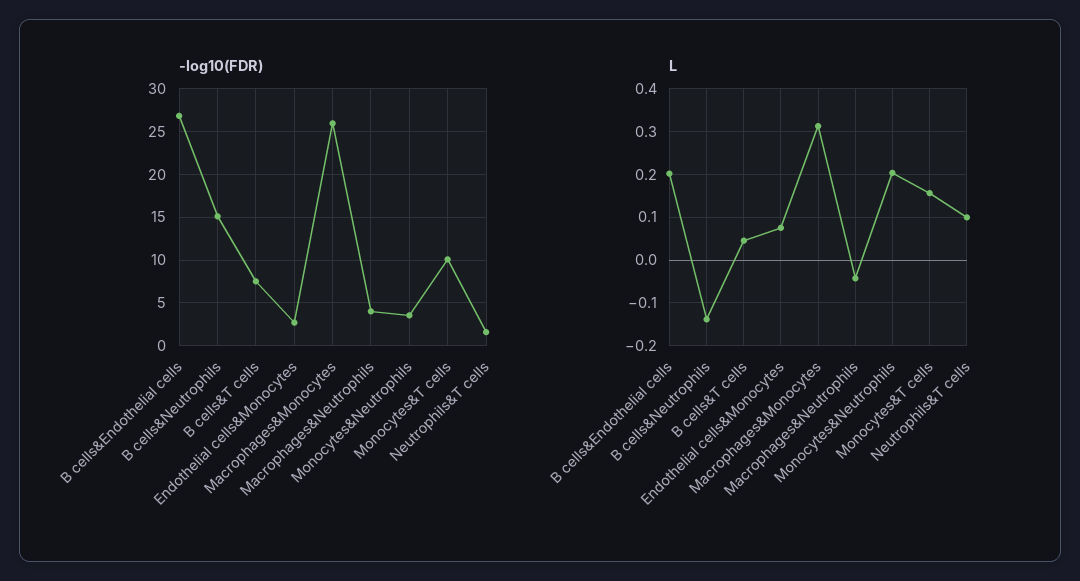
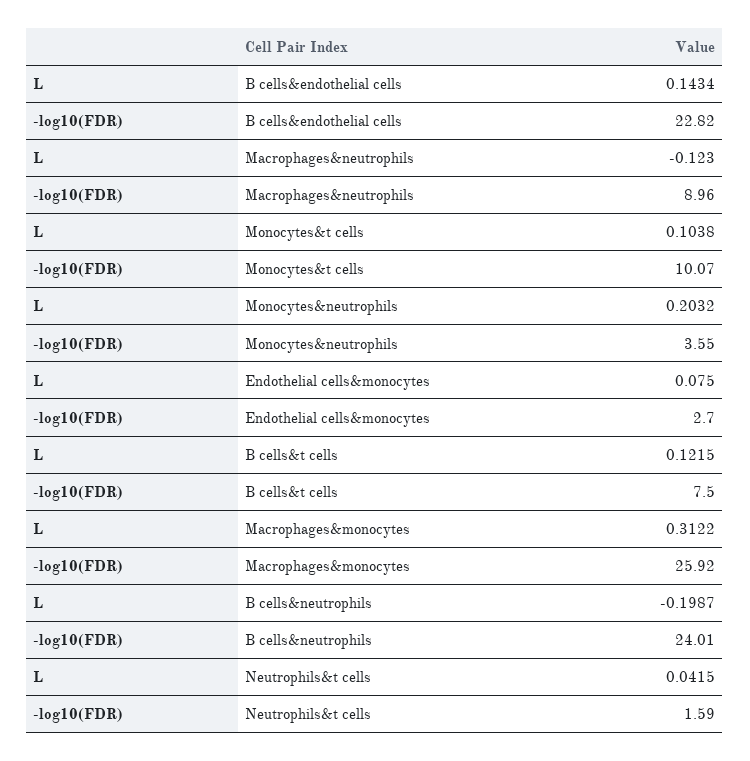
-log10(FDR), B cells&Endothelial cells: 27 -> 22.82
-log10(FDR), B cells&Neutrophils: 15 -> 24.01
-log10(FDR), Macrophages&Neutrophils: 4 -> 8.96
L, B cells&Endothelial cells: 0.2 -> 0.1434
L, B cells&Neutrophils: -0.14 -> -0.1987
L, B cells&T cells: 0.04 -> 0.1215
L, Macrophages&Neutrophils: -0.04 -> -0.123
L, Monocytes&T cells: 0.16 -> 0.1038
L, Neutrophils&T cells: 0.1 -> 0.0415

